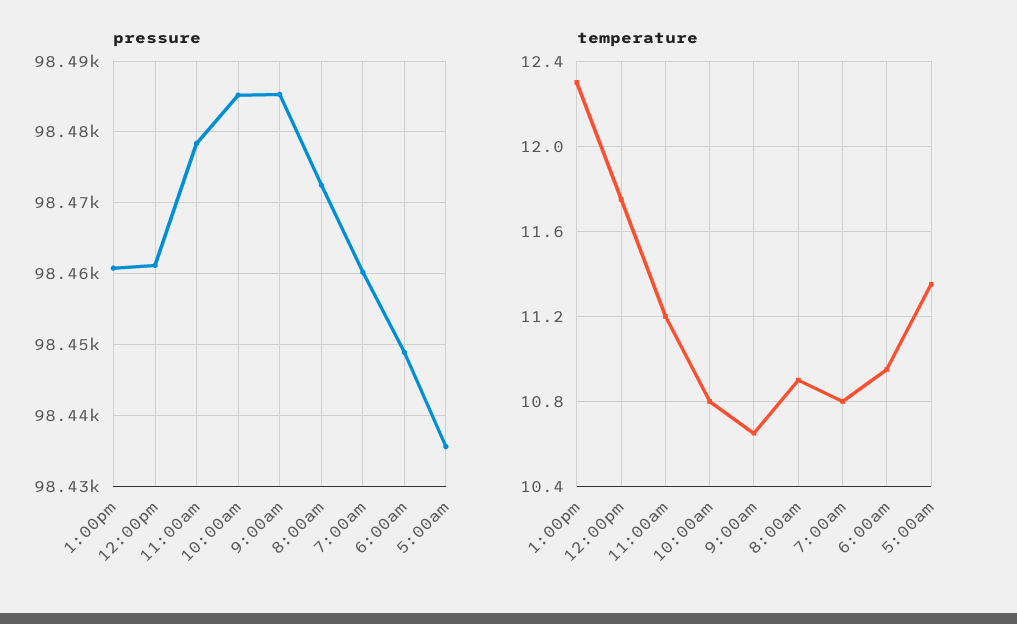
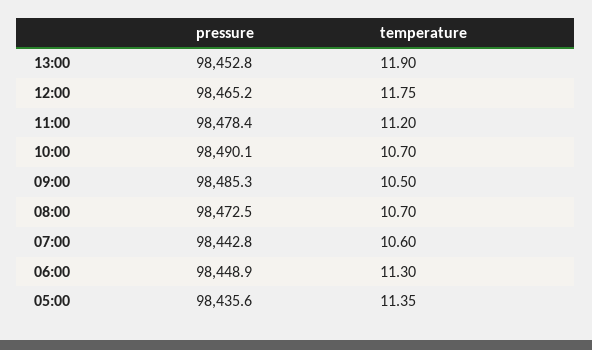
pressure, 1:00pm: 98461 -> 98452.8
pressure, 12:00pm: 98461 -> 98465.2
pressure, 10:00am: 98485 -> 98490.1
pressure, 7:00am: 98460 -> 98442.8
temperature, 1:00pm: 12.3 -> 11.9
temperature, 10:00am: 10.8 -> 10.7
temperature, 9:00am: 10.65 -> 10.5
temperature, 8:00am: 10.9 -> 10.7
temperature, 7:00am: 10.8 -> 10.6
temperature, 6:00am: 10.95 -> 11.3

